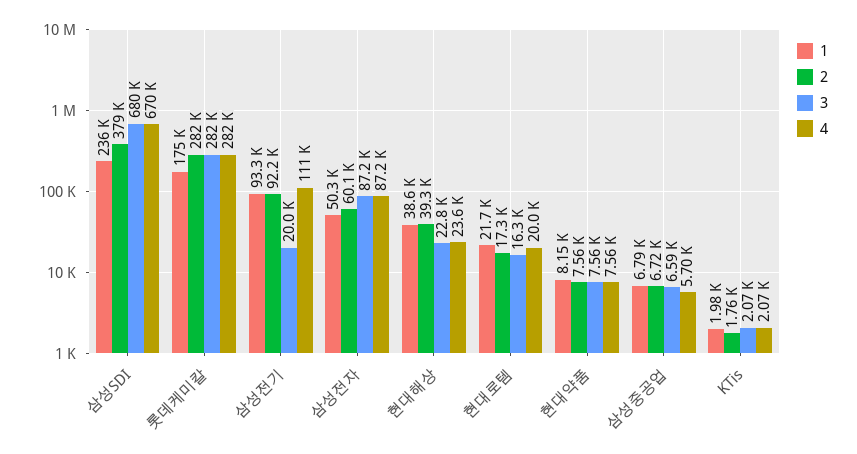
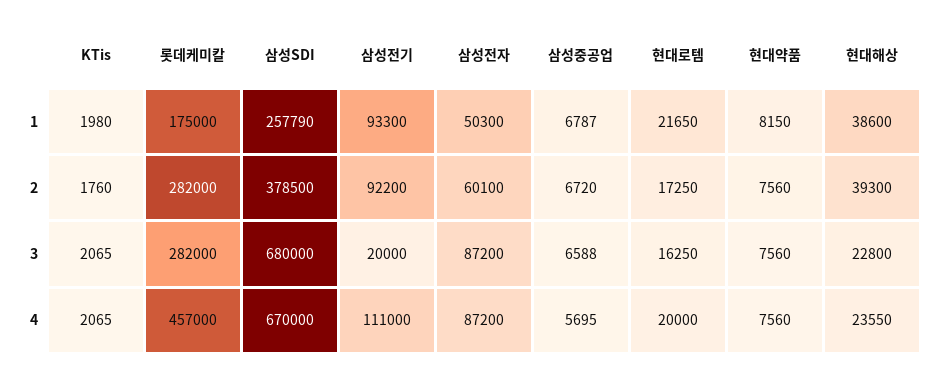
1, 삼성SDI: 236000 -> 257790
4, 롯데케미칼: 282000 -> 457000

